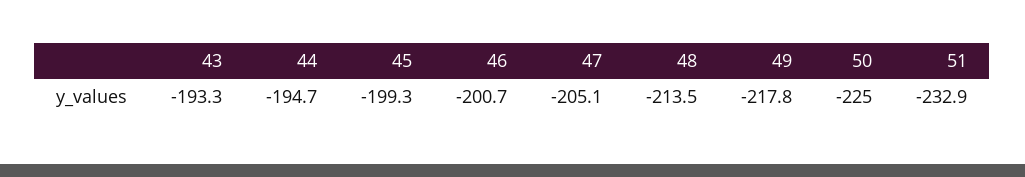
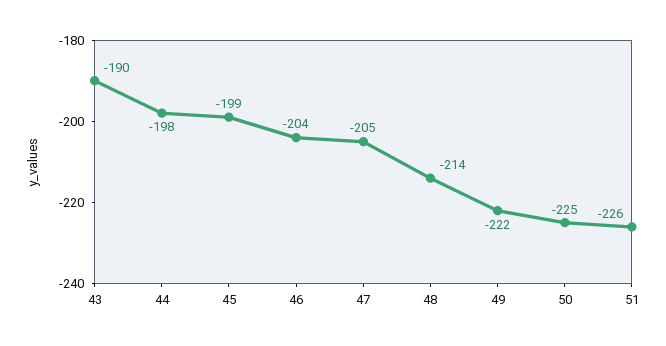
43: -193.3 -> -190
44: -194.7 -> -198
46: -200.7 -> -204
49: -217.8 -> -222
51: -232.9 -> -226

